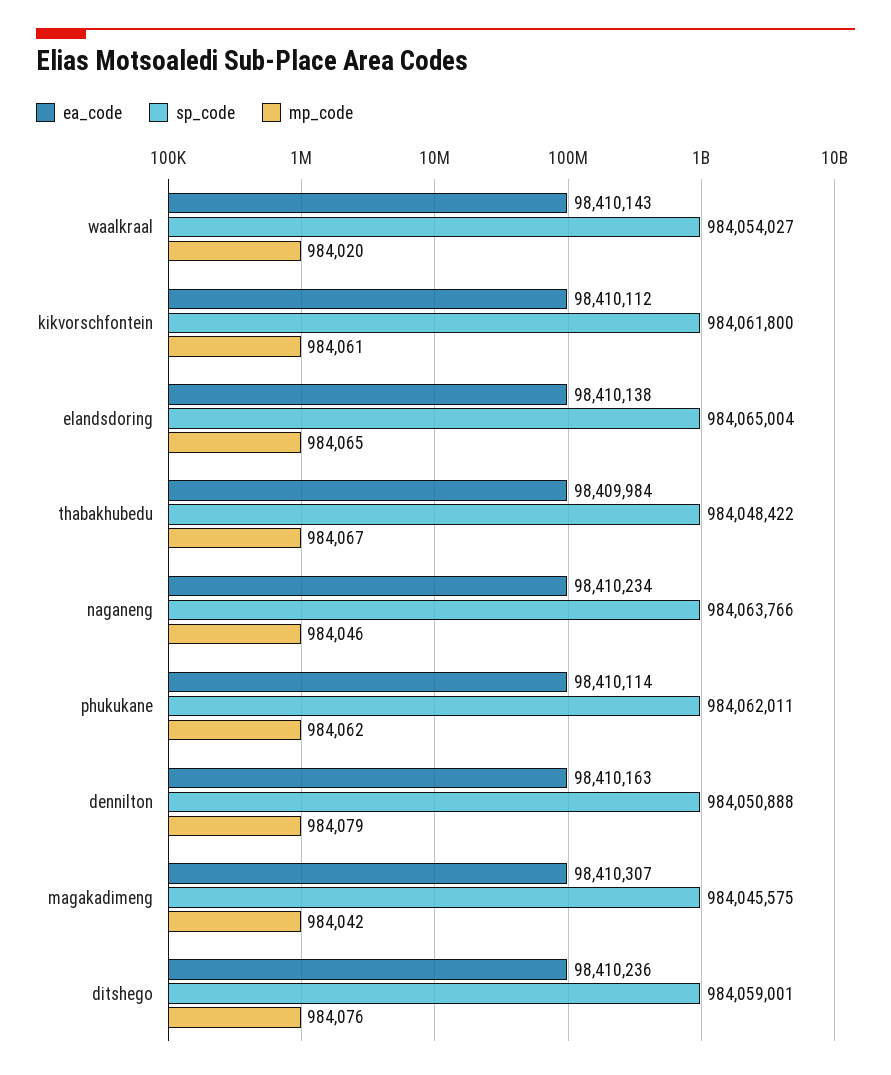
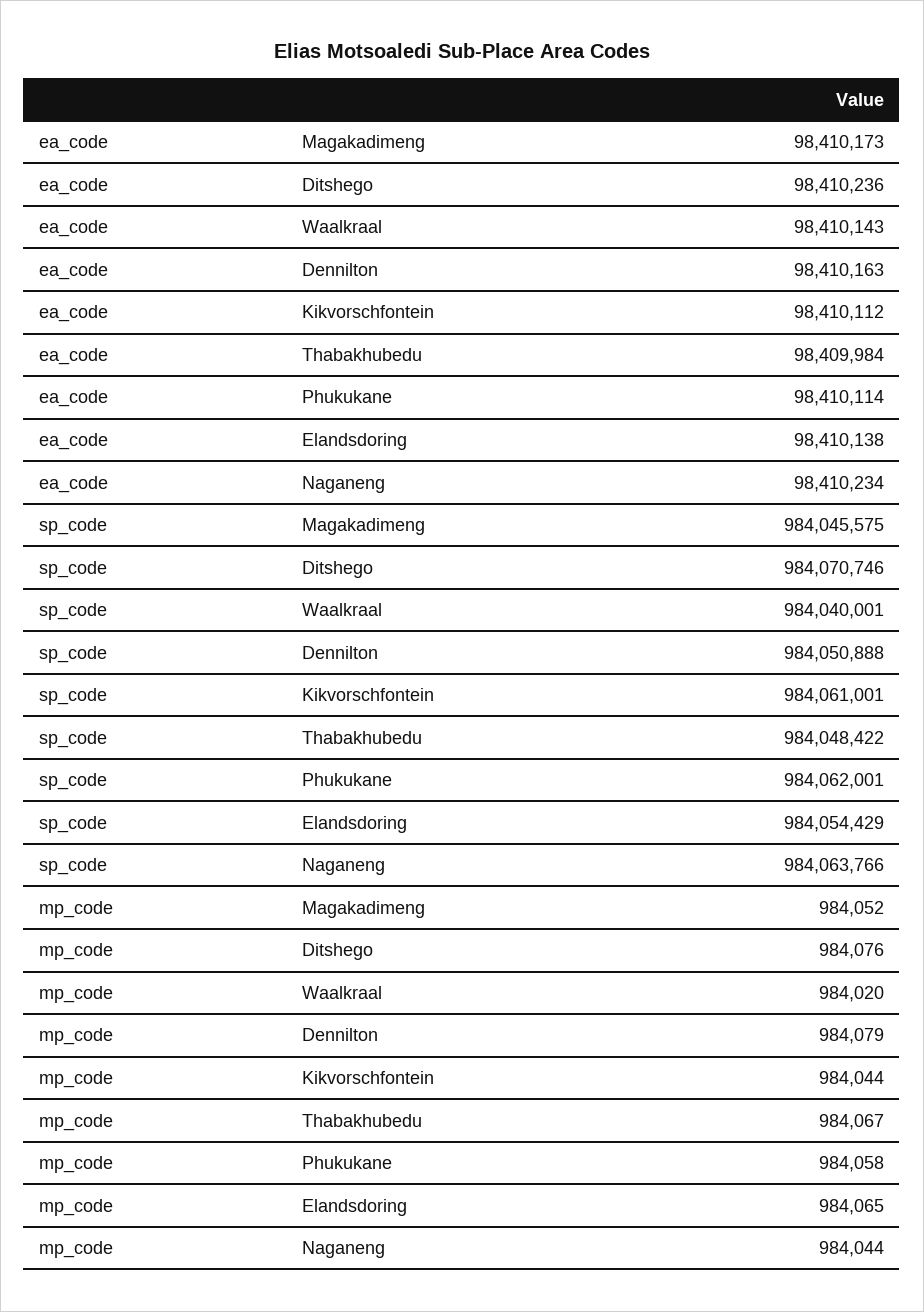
sp_code, waalkraal: 984054027 -> 984040001
sp_code, kikvorschfontein: 984061800 -> 984061001
mp_code, kikvorschfontein: 984061 -> 984044
sp_code, elandsdoring: 984065004 -> 984054429
mp_code, naganeng: 984046 -> 984044
sp_code, phukukane: 984062011 -> 984062001
mp_code, phukukane: 984062 -> 984058
ea_code, magakadimeng: 98410307 -> 98410173
mp_code, magakadimeng: 984042 -> 984052
sp_code, ditshego: 984059001 -> 984070746

